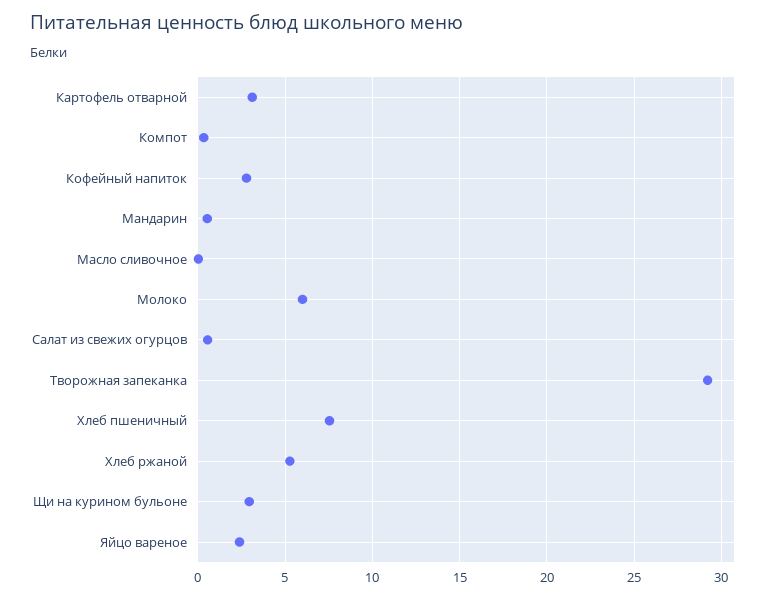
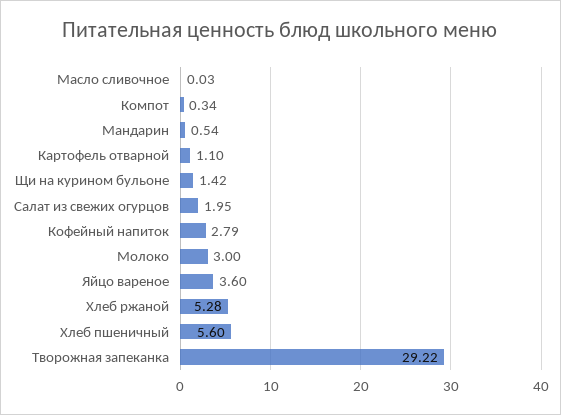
Картофель отварной: 3 -> 1.1
Молоко: 6 -> 3
Салат из свежих огурцов: 0.5 -> 1.95
Хлеб пшеничный: 7.5 -> 5.6
Щи на курином бульоне: 3 -> 1.42
Яйцо вареное: 2.5 -> 3.6

